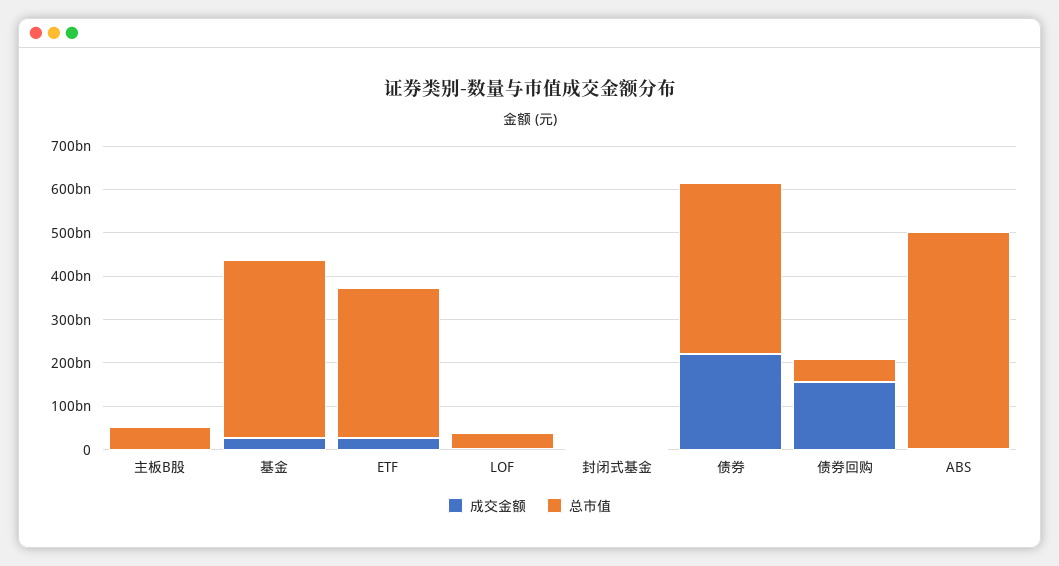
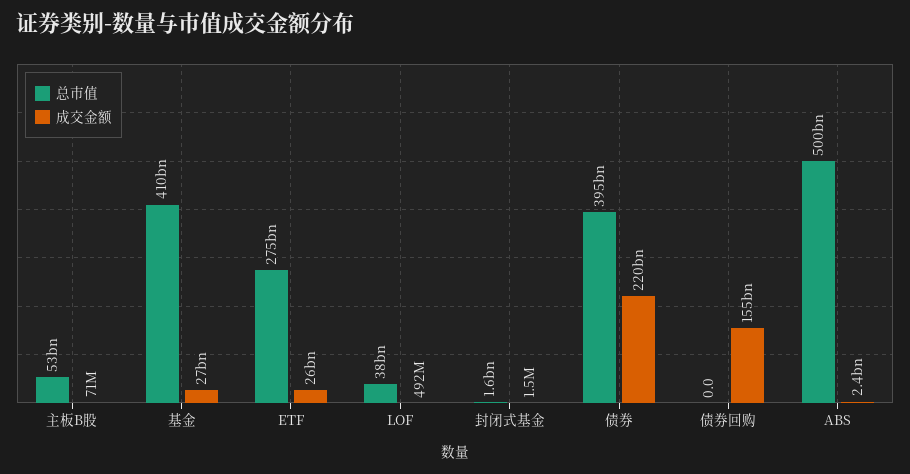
总市值, ETF: 340000000000 -> 275000000000
总市值, 债券回购: 60000000000 -> 0

